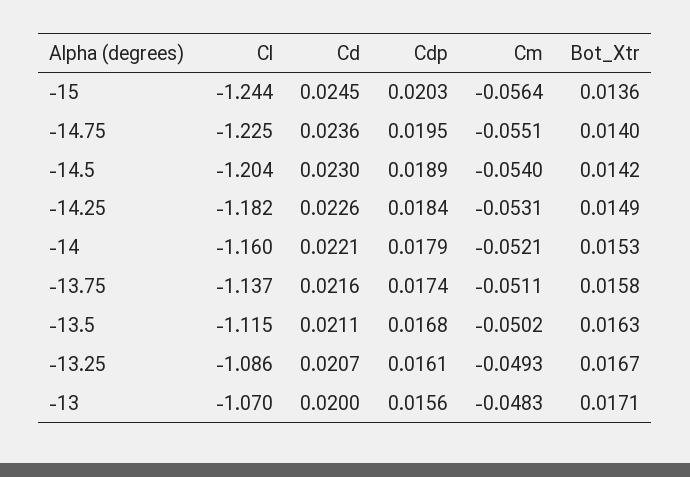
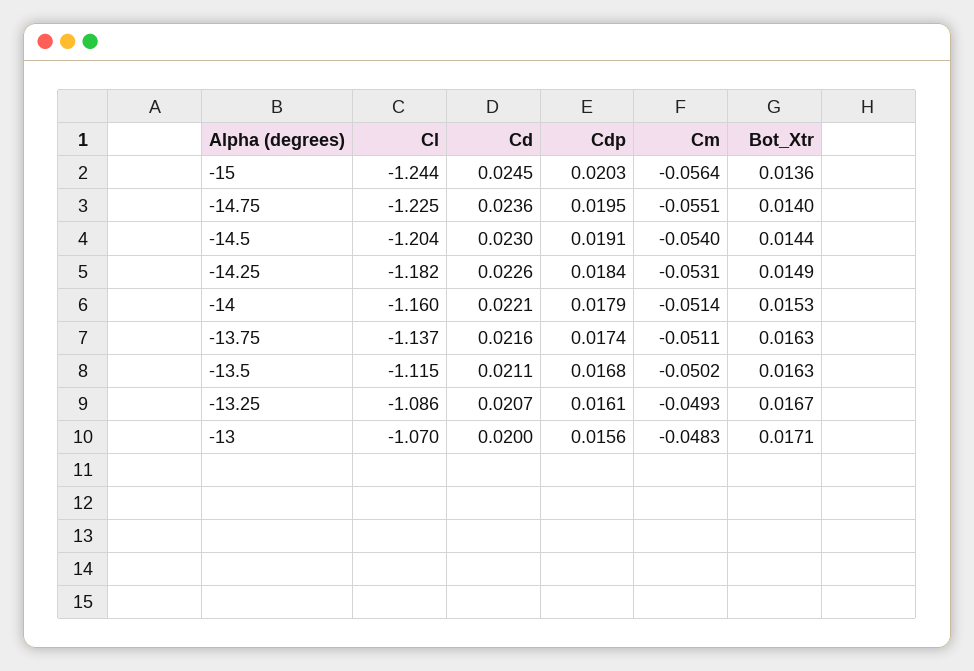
Cdp, -14.5: 0.0189 -> 0.0191
Bot_Xtr, -14.5: 0.0142 -> 0.0144
Cm, -14: -0.0521 -> -0.0514
Bot_Xtr, -13.75: 0.0158 -> 0.0163

